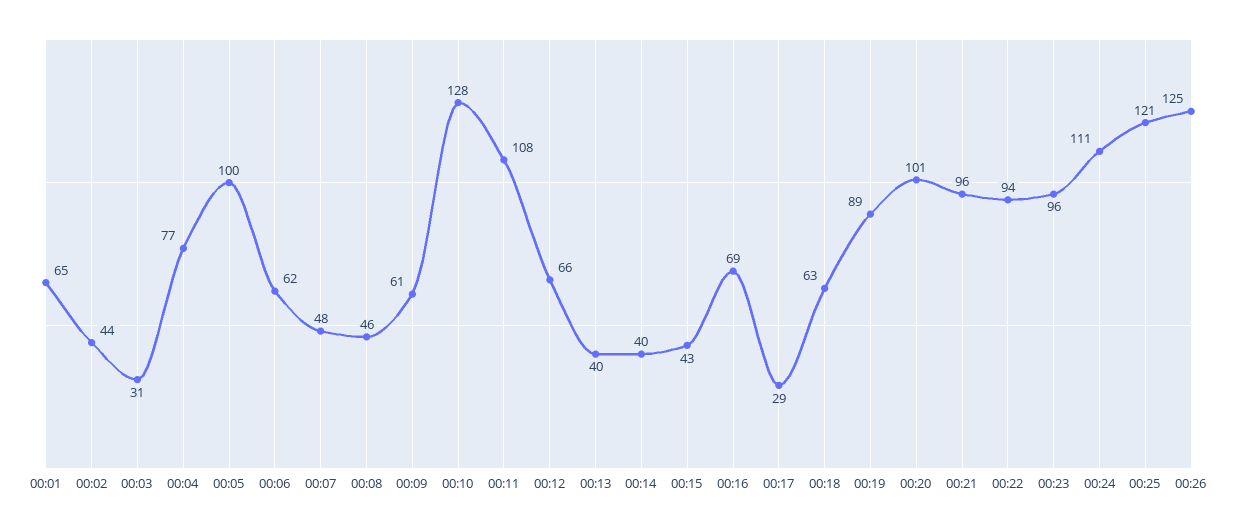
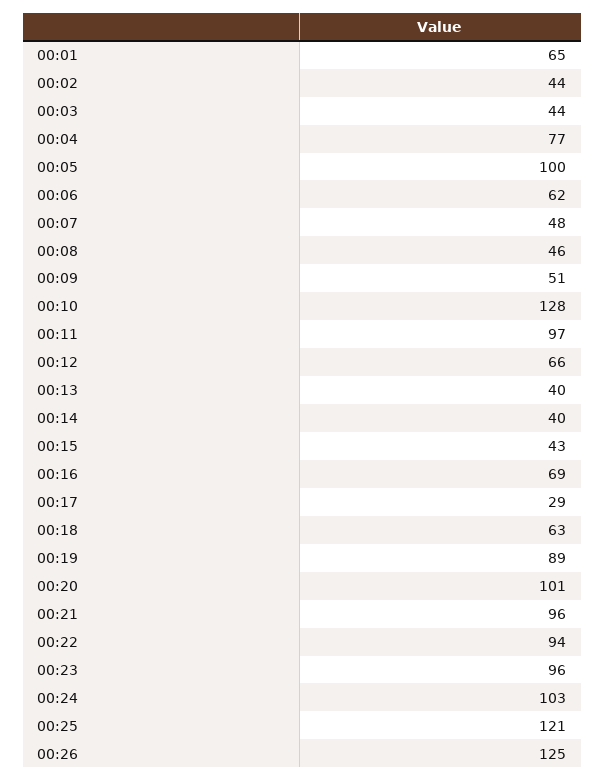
00:03: 31 -> 44
00:09: 61 -> 51
00:11: 108 -> 97
00:24: 111 -> 103

